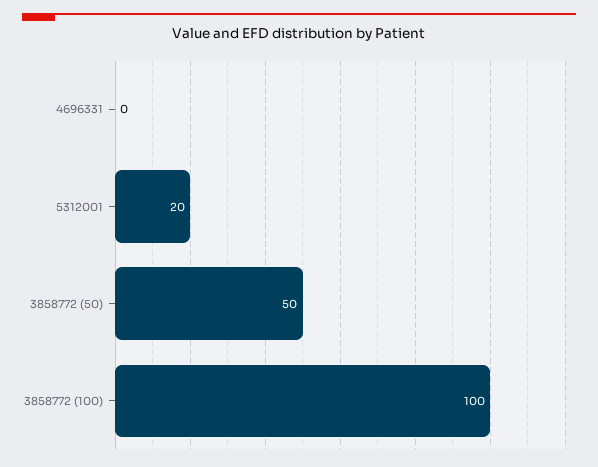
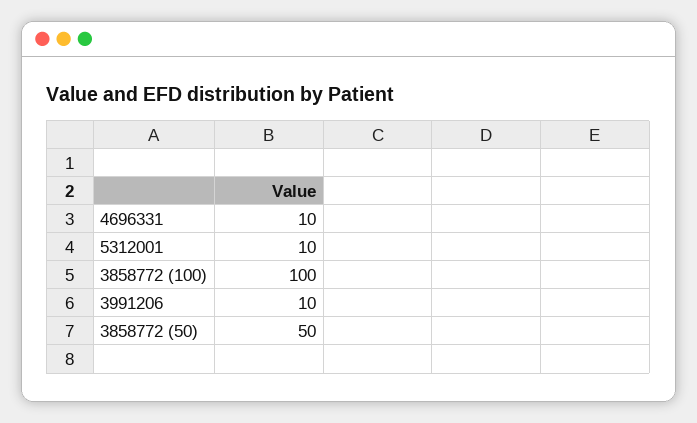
4696331: 0 -> 10
5312001: 20 -> 10
3991206: none -> 10

